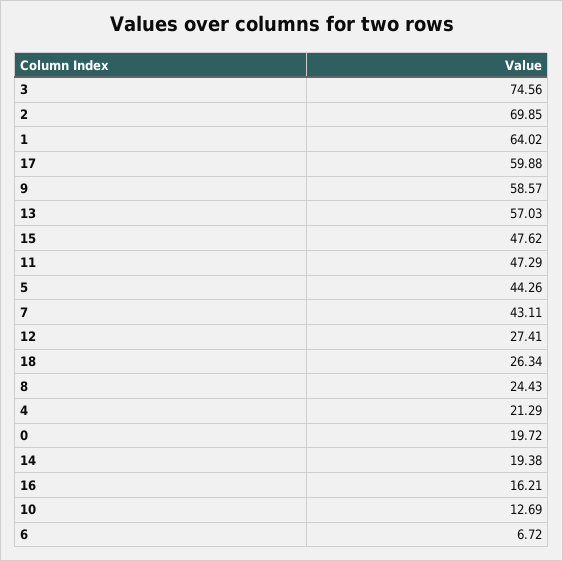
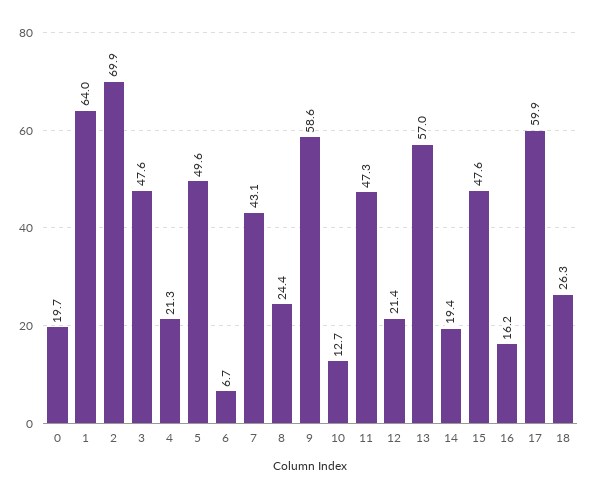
3: 74.56 -> 47.6
5: 44.26 -> 49.6
12: 27.41 -> 21.4

